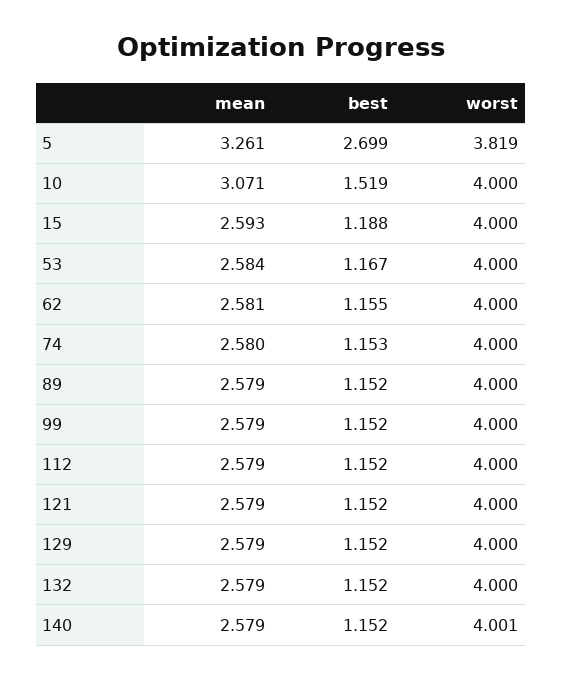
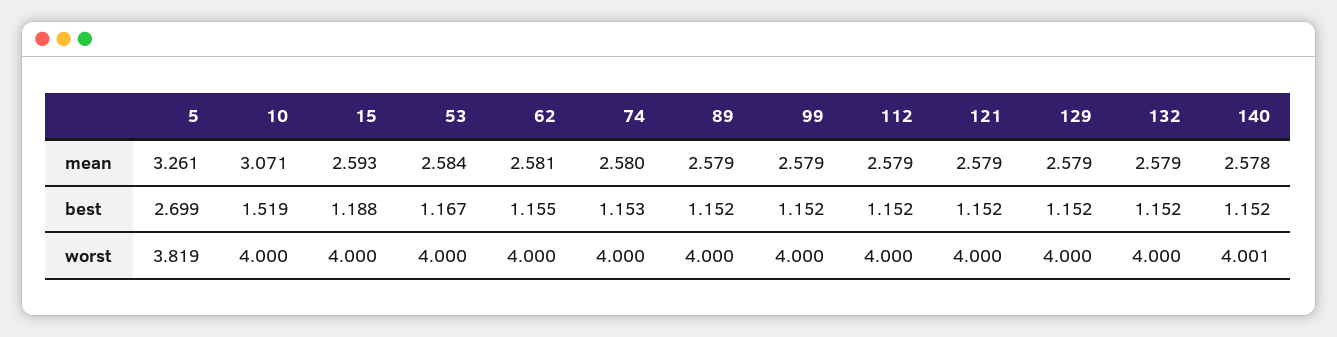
mean, 140: 2.579 -> 2.578

